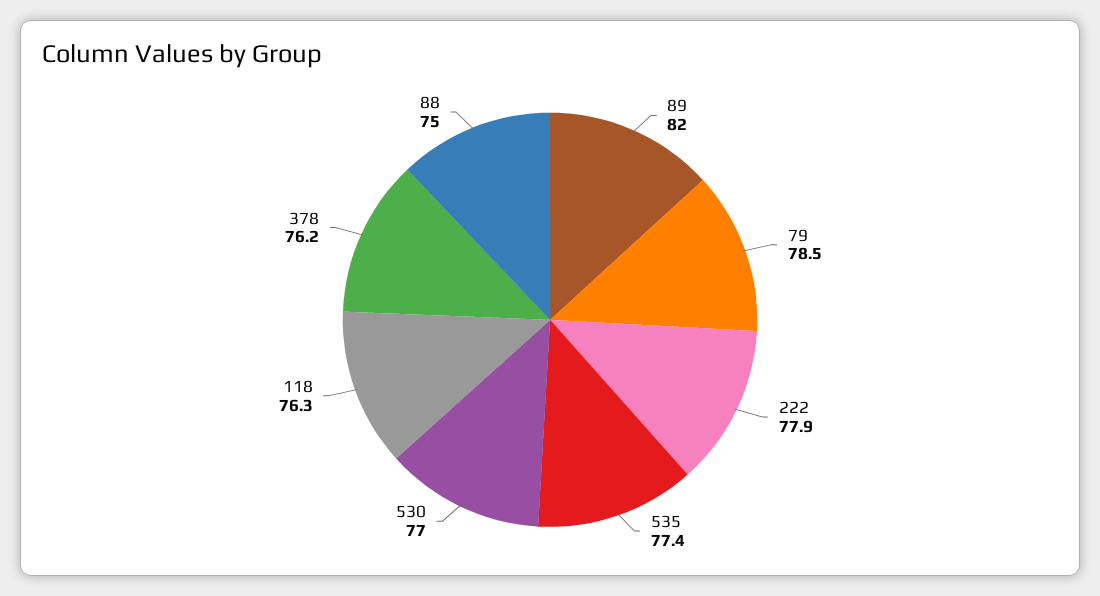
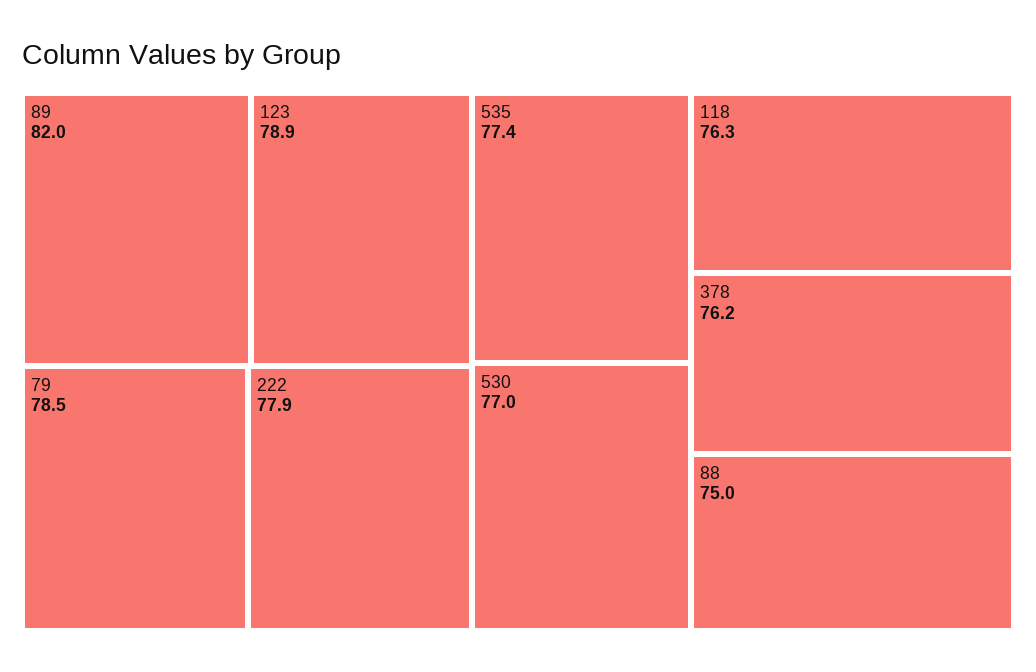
123: none -> 78.9

